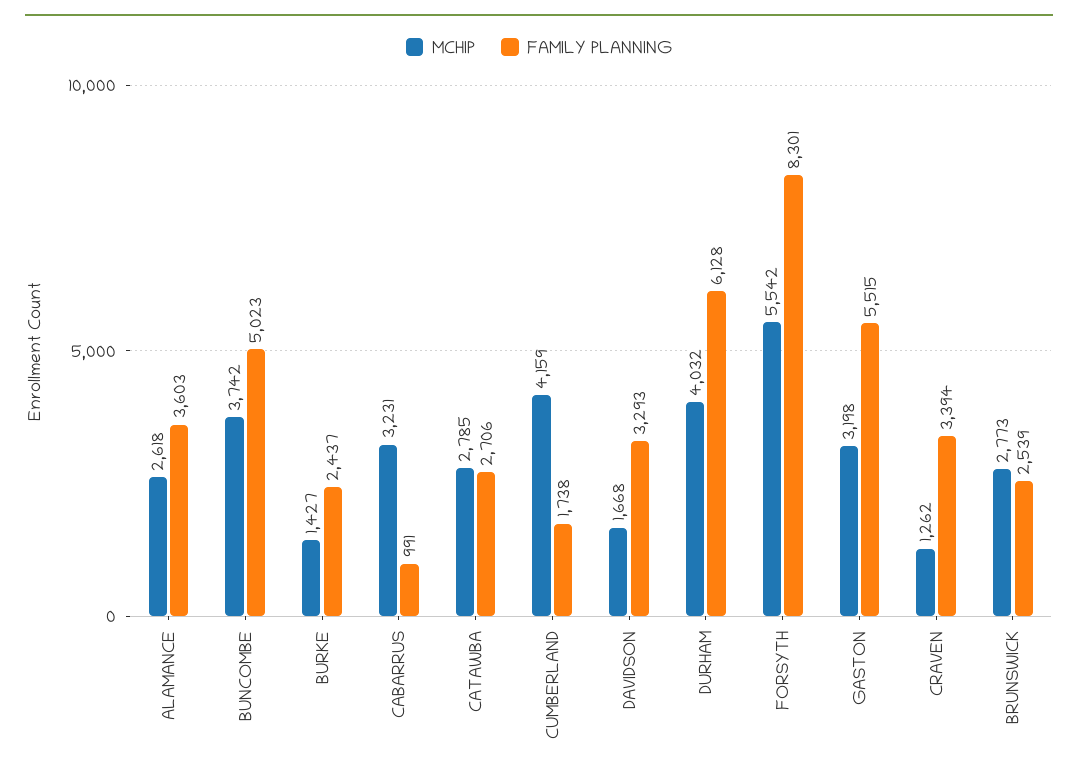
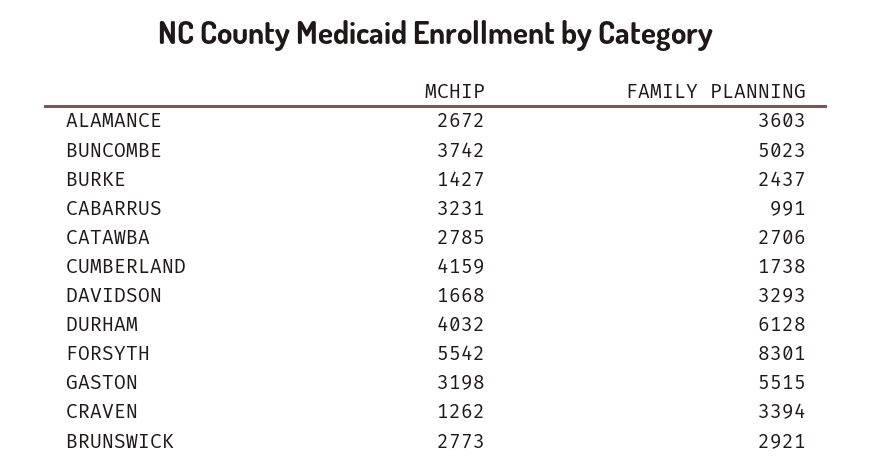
MCHIP, ALAMANCE: 2618 -> 2672
FAMILY PLANNING, BRUNSWICK: 2539 -> 2921

